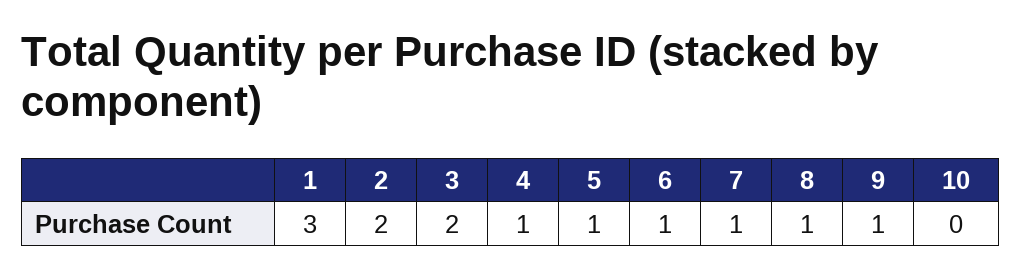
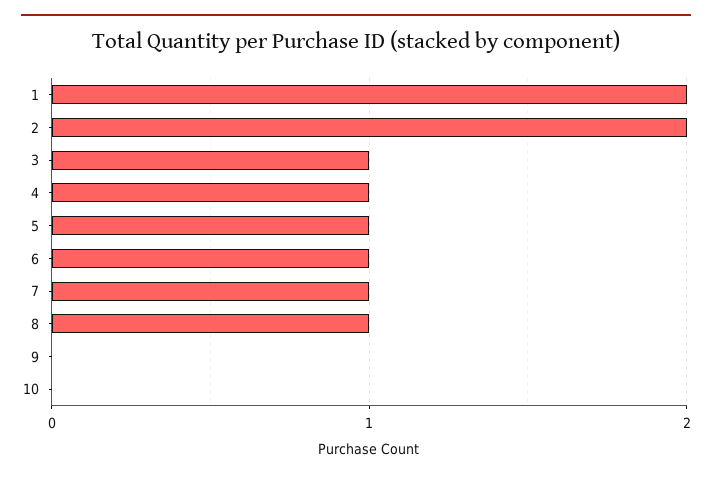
1: 3 -> 2
3: 2 -> 1
9: 1 -> 0

